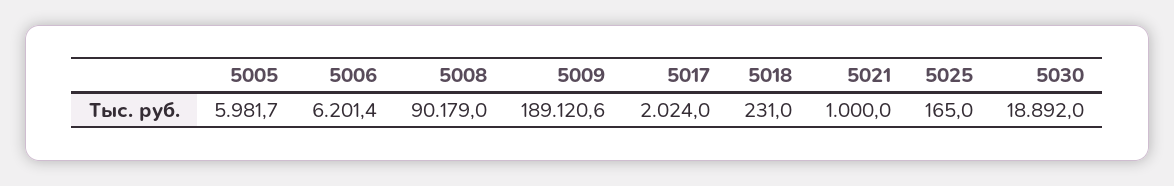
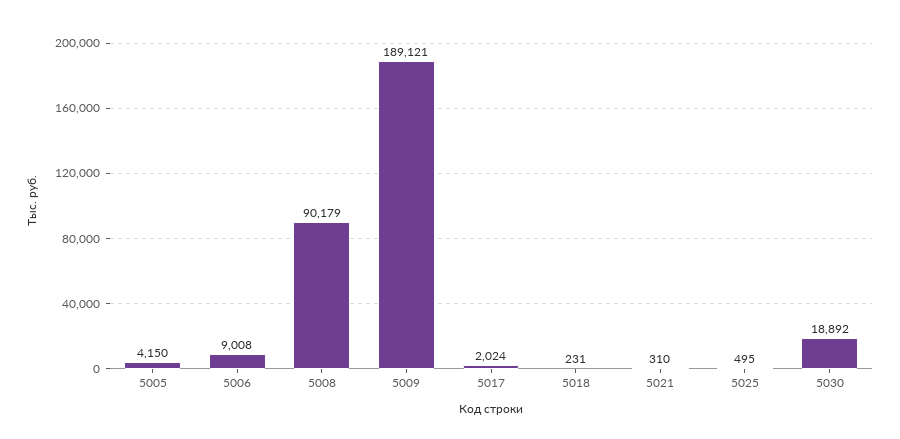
5005: 5981.7 -> 4150
5006: 6201.4 -> 9008
5021: 1000 -> 310
5025: 165 -> 495

